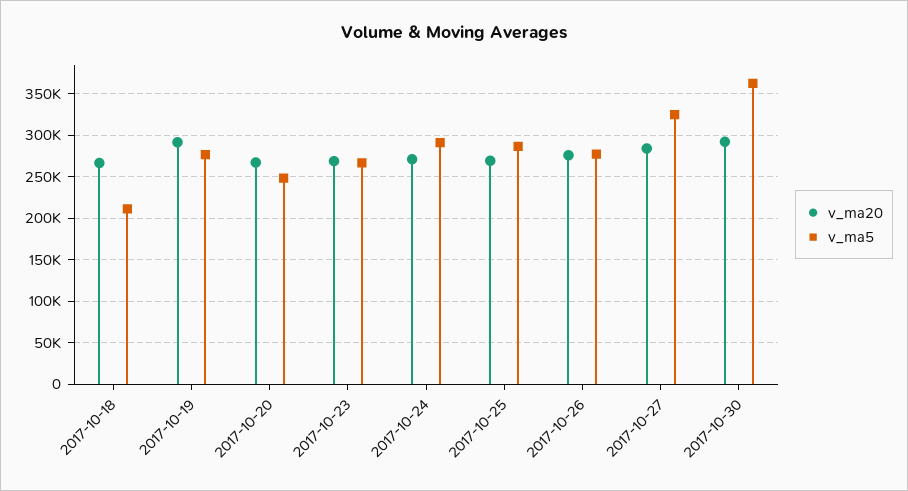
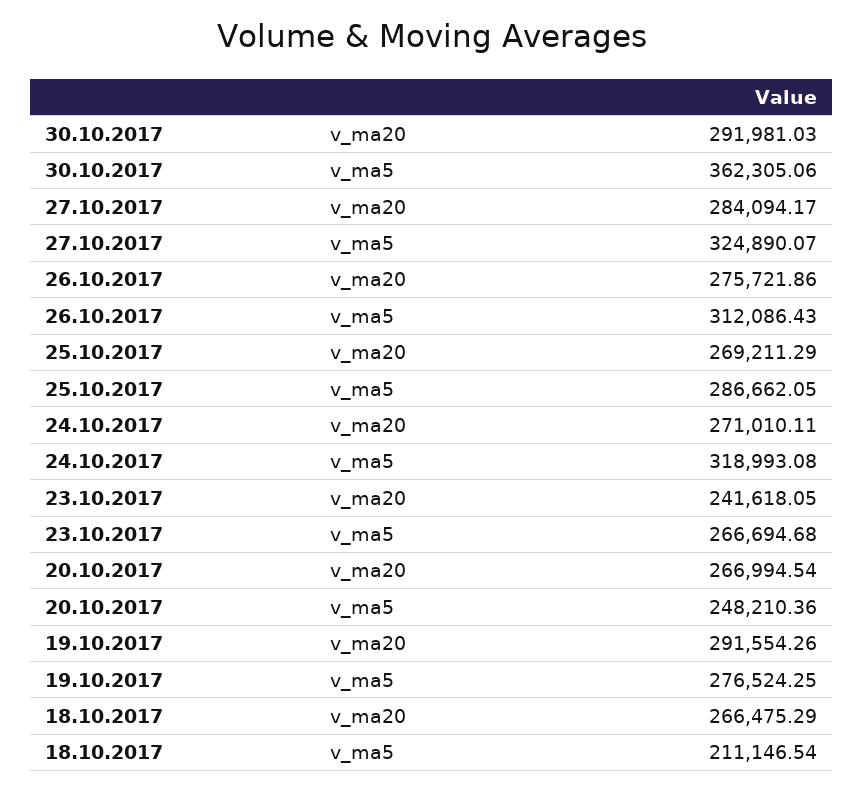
v_ma20, 2017-10-23: 270000 -> 241618.05
v_ma5, 2017-10-24: 290000 -> 318993.08
v_ma5, 2017-10-26: 280000 -> 312086.43

